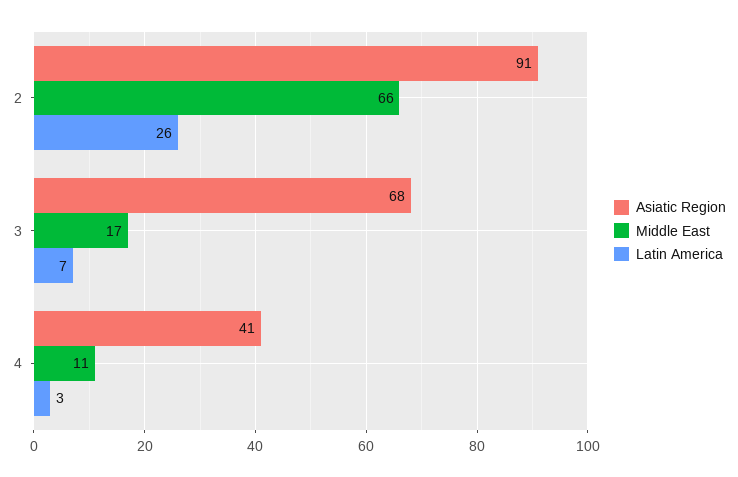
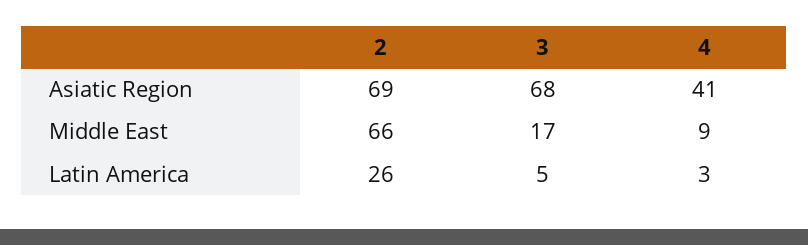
Asiatic Region, 2: 91 -> 69
Latin America, 3: 7 -> 5
Middle East, 4: 11 -> 9

